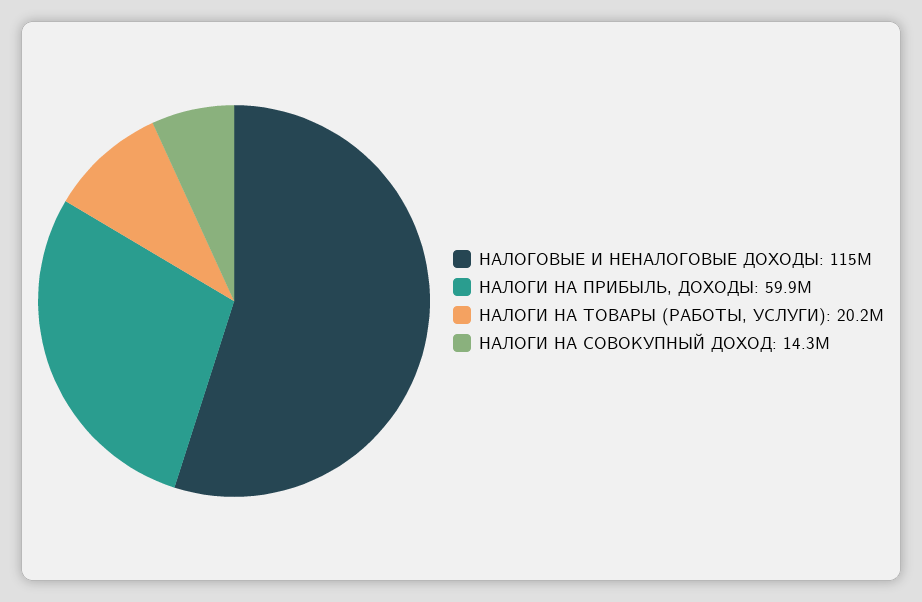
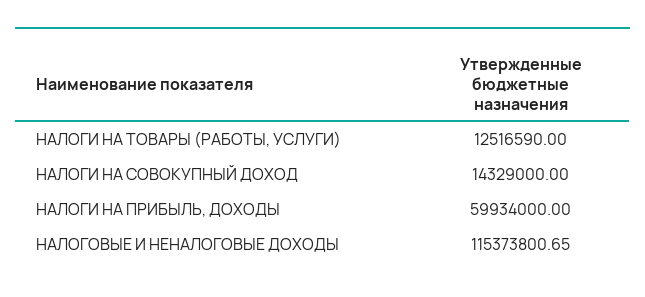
НАЛОГИ НА ТОВАРЫ (РАБОТЫ, УСЛУГИ): 20200000 -> 12516590

